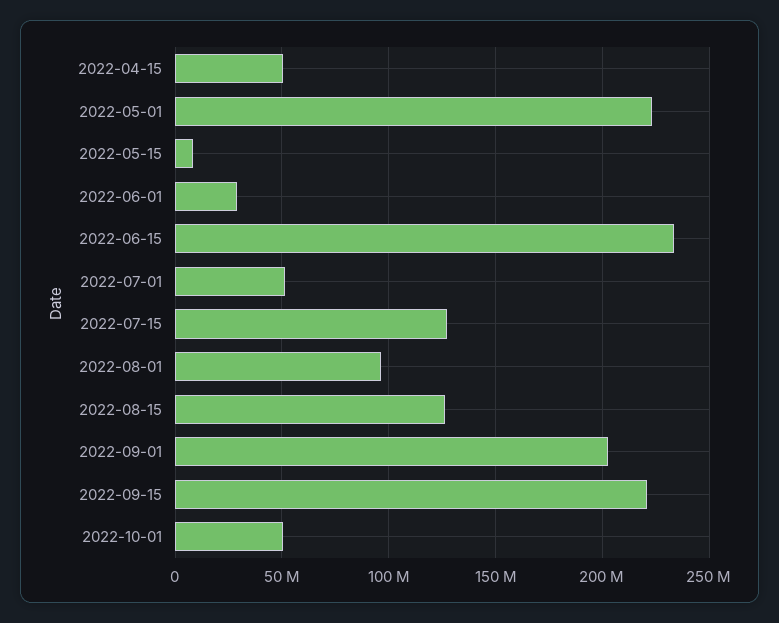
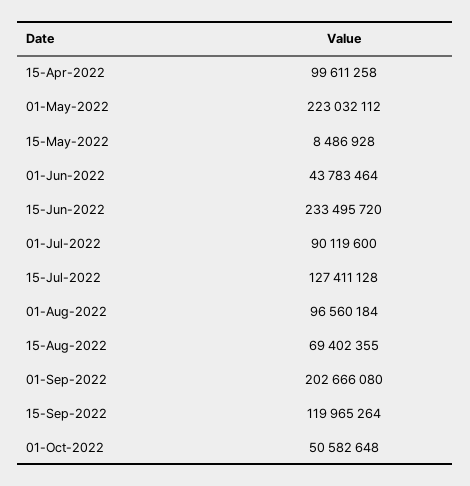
2022-04-15: 50000000 -> 99611258
2022-06-01: 30000000 -> 43783464
2022-07-01: 50000000 -> 90119600
2022-08-15: 125000000 -> 69402355
2022-09-15: 220000000 -> 119965264

